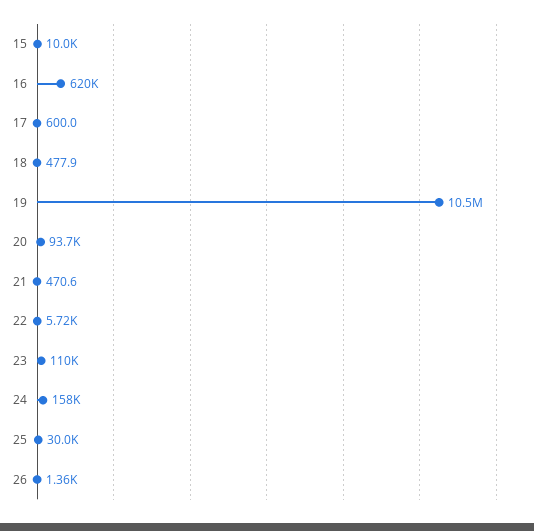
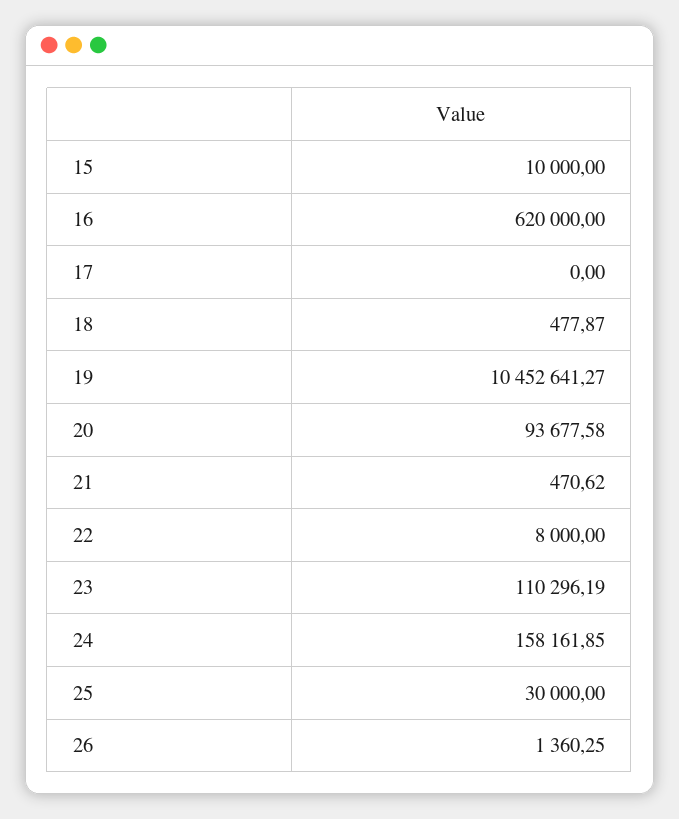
17: 600 -> 0
22: 5720 -> 8000

